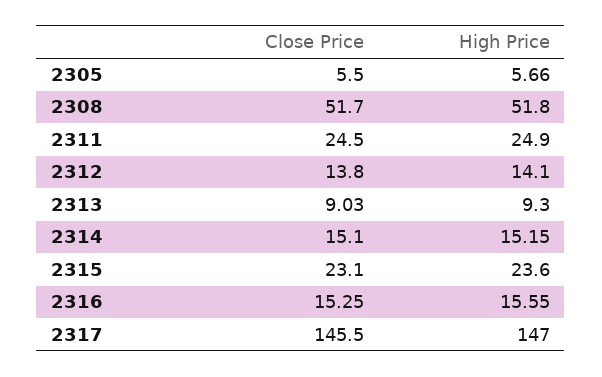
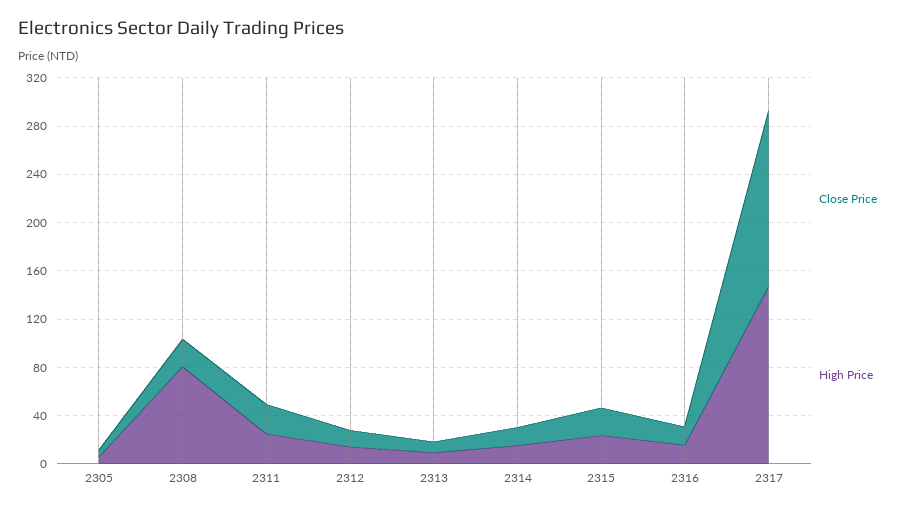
Close Price, 2308: 51.7 -> 20
High Price, 2308: 51.8 -> 80

